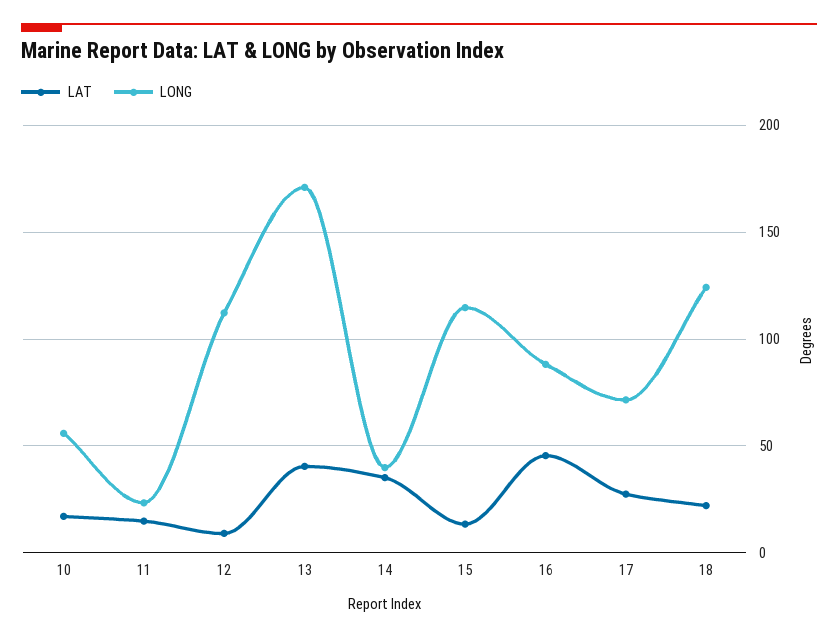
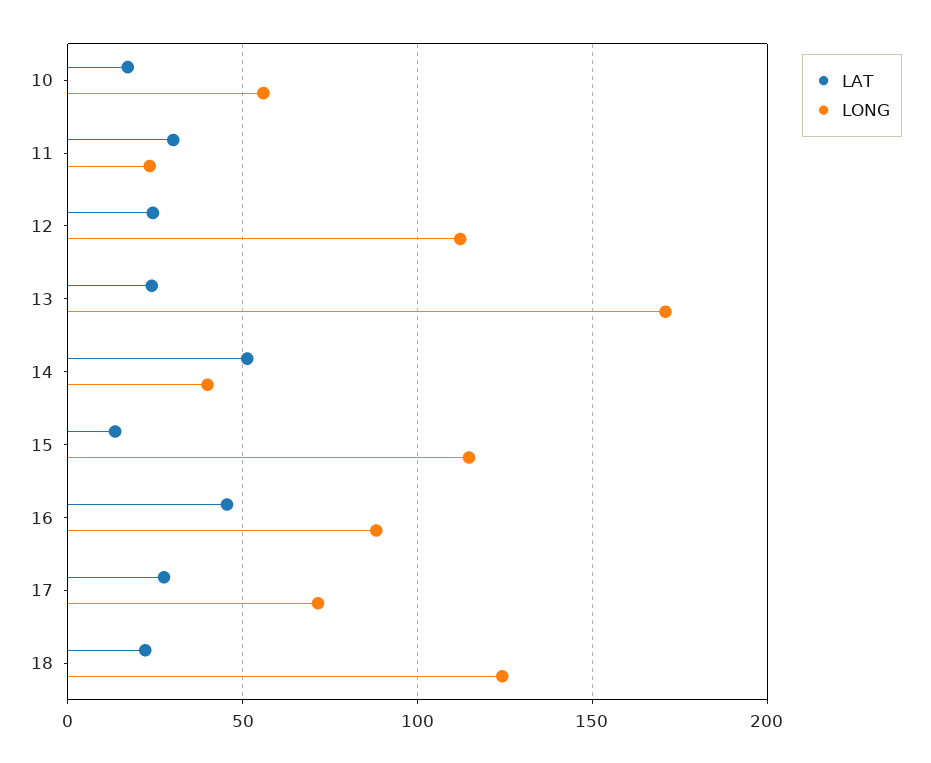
LAT, 11: 15 -> 30
LAT, 12: 10 -> 25
LAT, 13: 40 -> 25
LAT, 14: 35 -> 50

